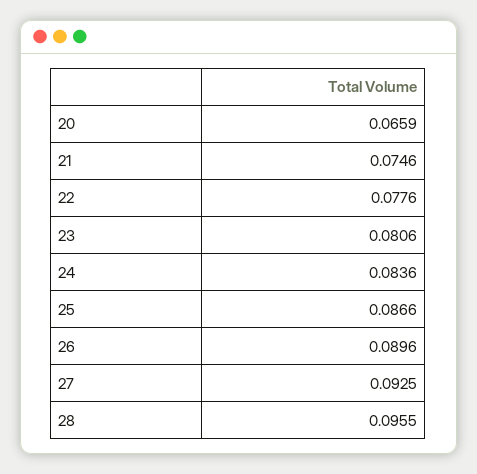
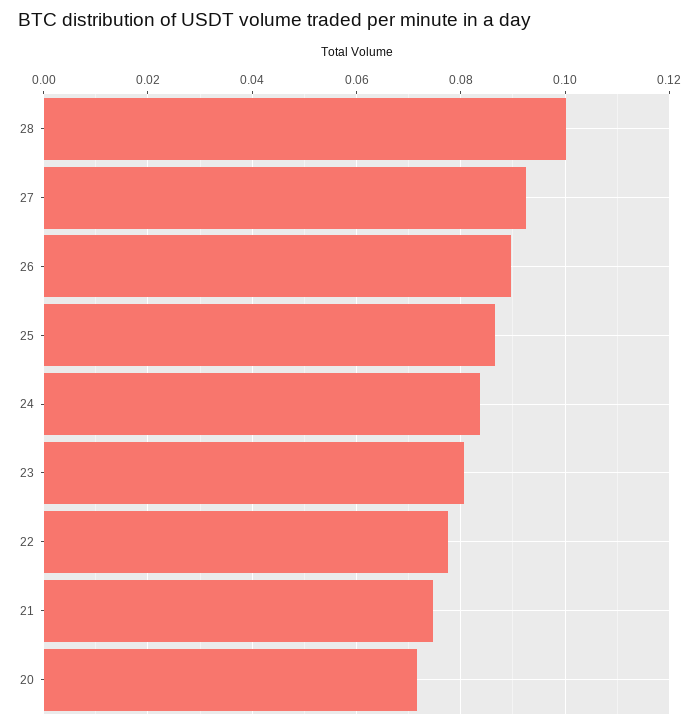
20: 0.0659 -> 0.072
28: 0.0955 -> 0.1

